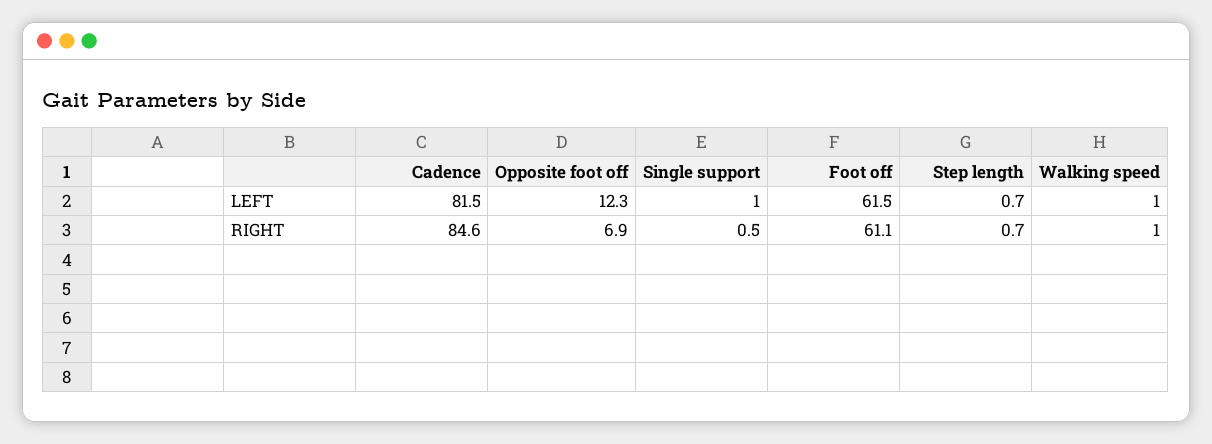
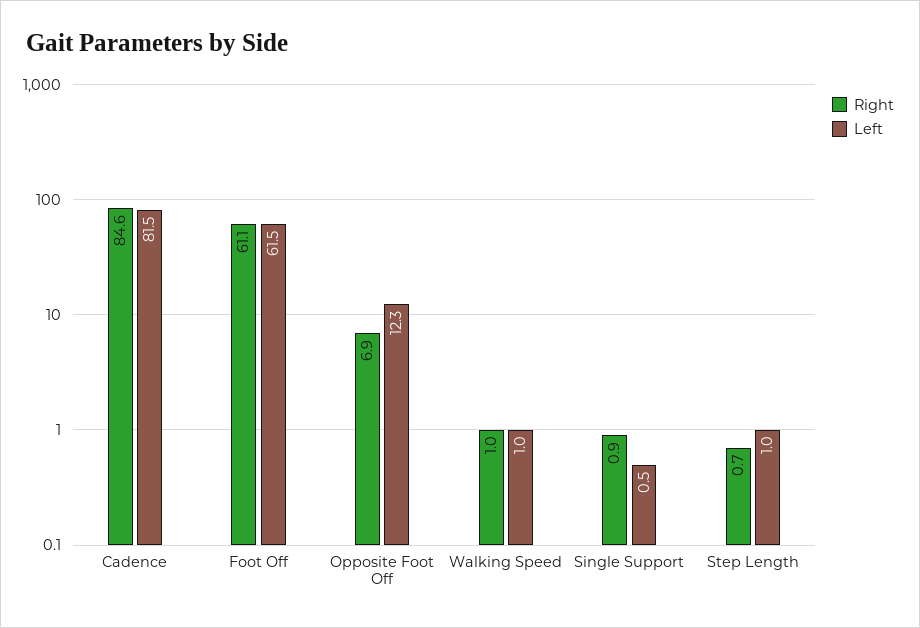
LEFT, Single support: 1 -> 0.5
LEFT, Step length: 0.7 -> 1
RIGHT, Single support: 0.5 -> 0.9

